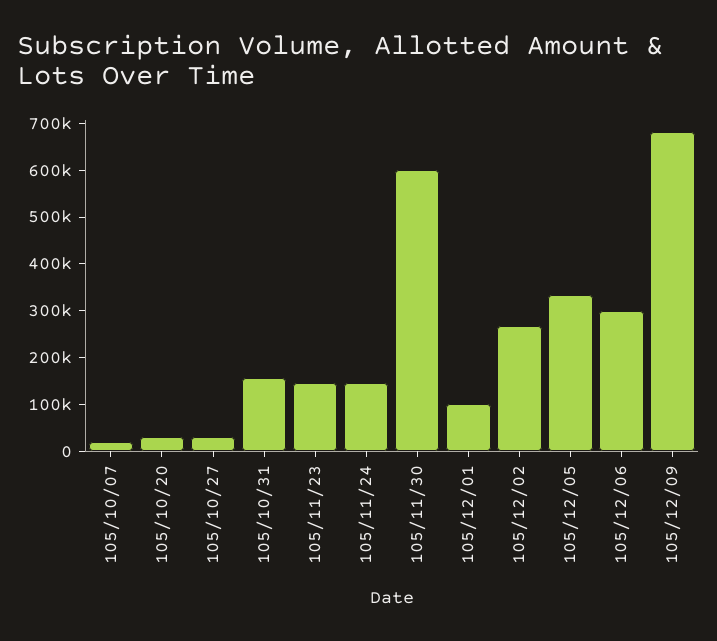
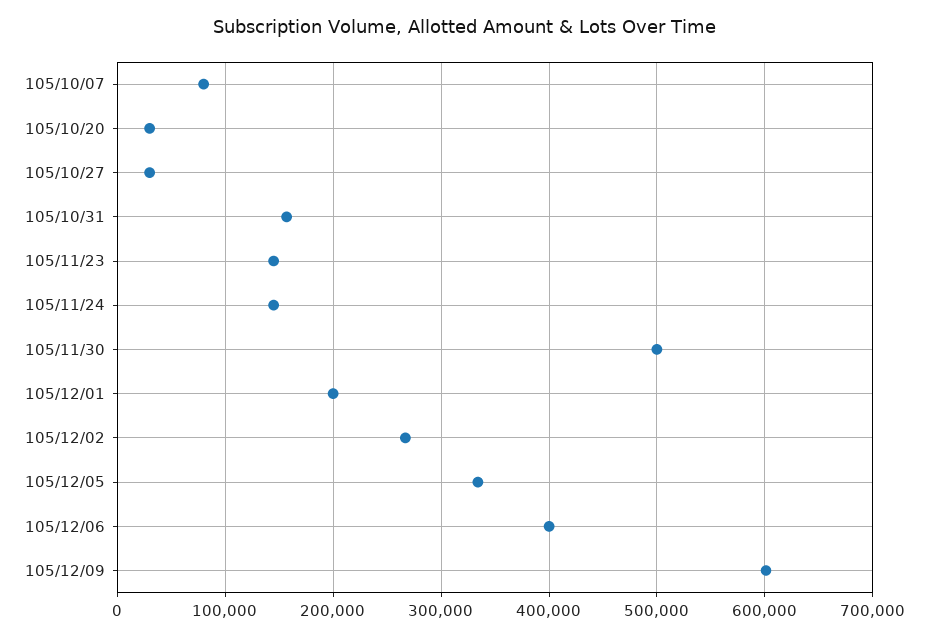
105/10/07: 20000 -> 80000
105/11/30: 600000 -> 500000
105/12/01: 100000 -> 200000
105/12/06: 300000 -> 400000
105/12/09: 680000 -> 600000

